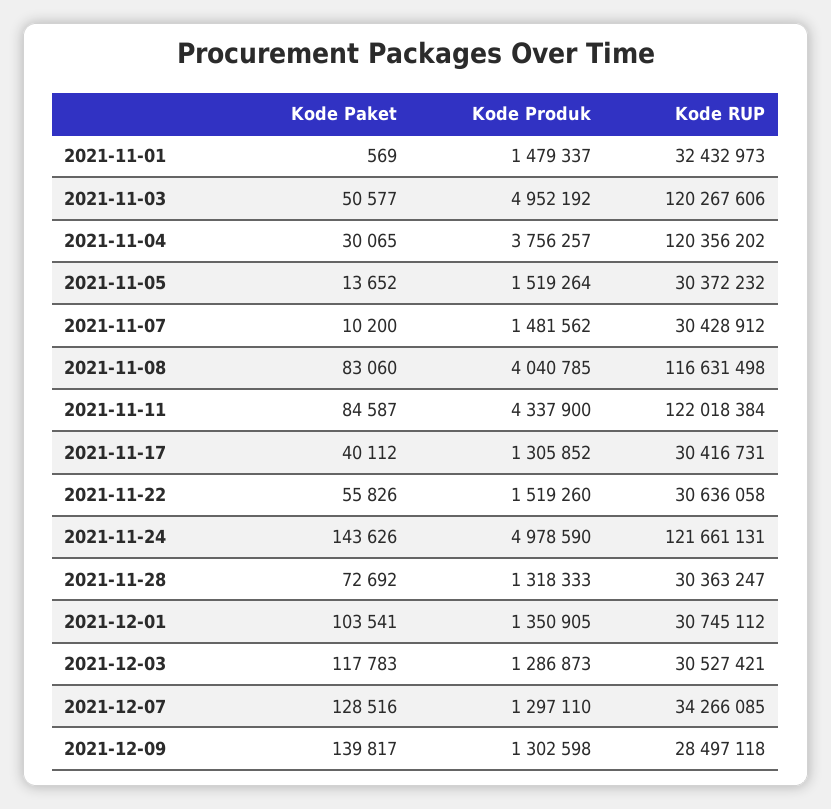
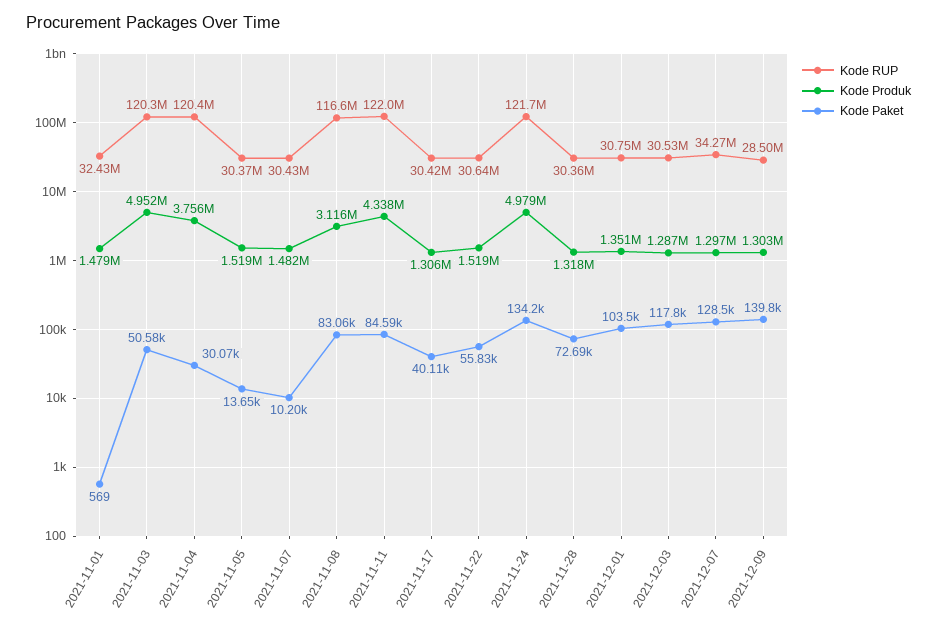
Kode Produk, 2021-11-08: 4040785 -> 3116000
Kode Paket, 2021-11-24: 143626 -> 134200

